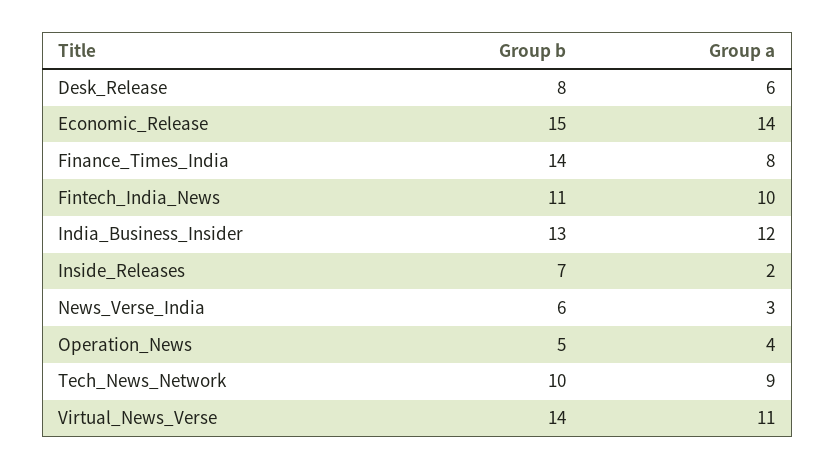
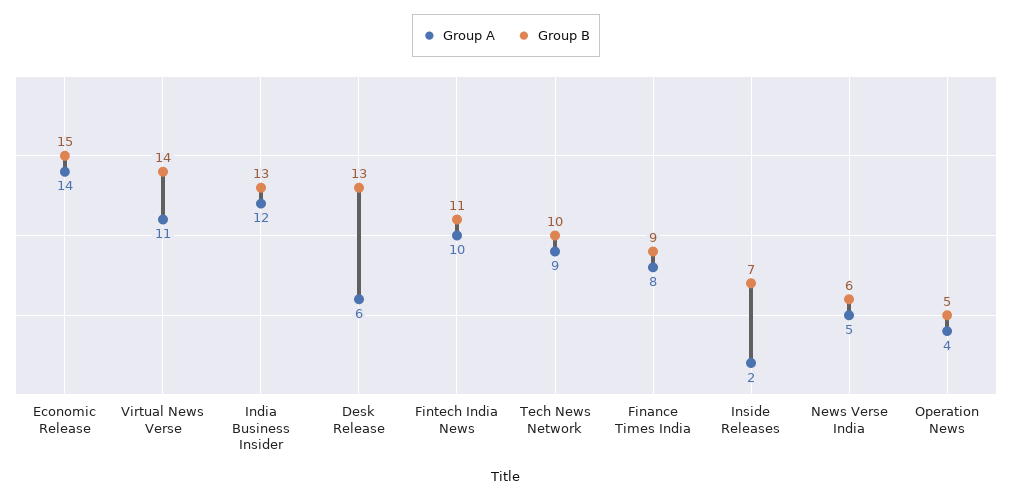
Group b, Desk_Release: 8 -> 13
Group b, Finance_Times_India: 14 -> 9
Group a, News_Verse_India: 3 -> 5

